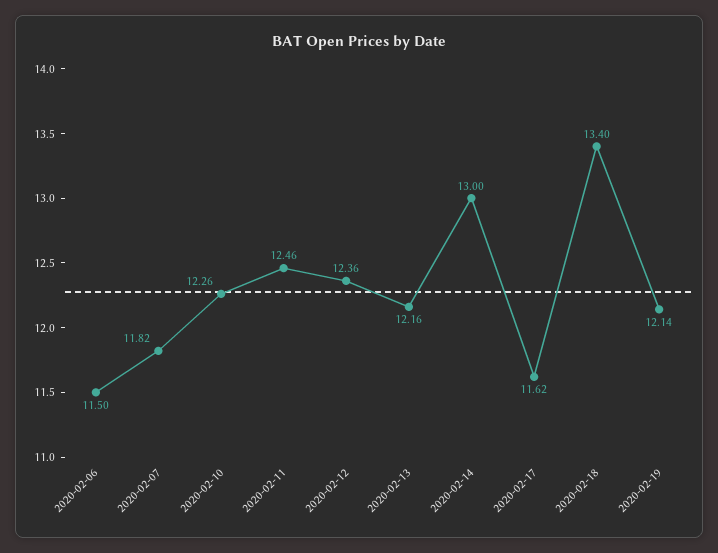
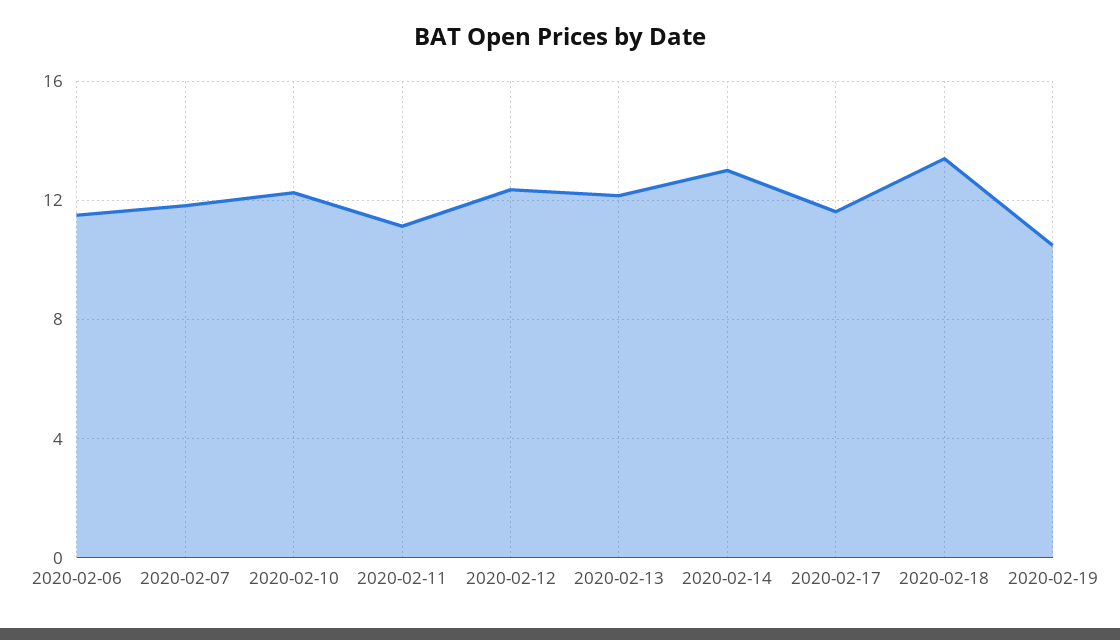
2020-02-11: 12.46 -> 11
2020-02-19: 12.14 -> 10.5

